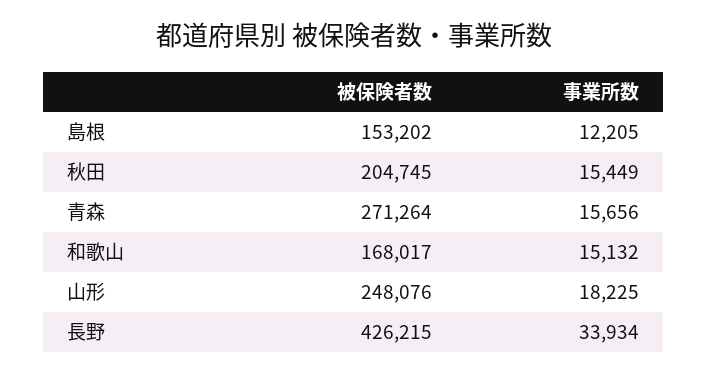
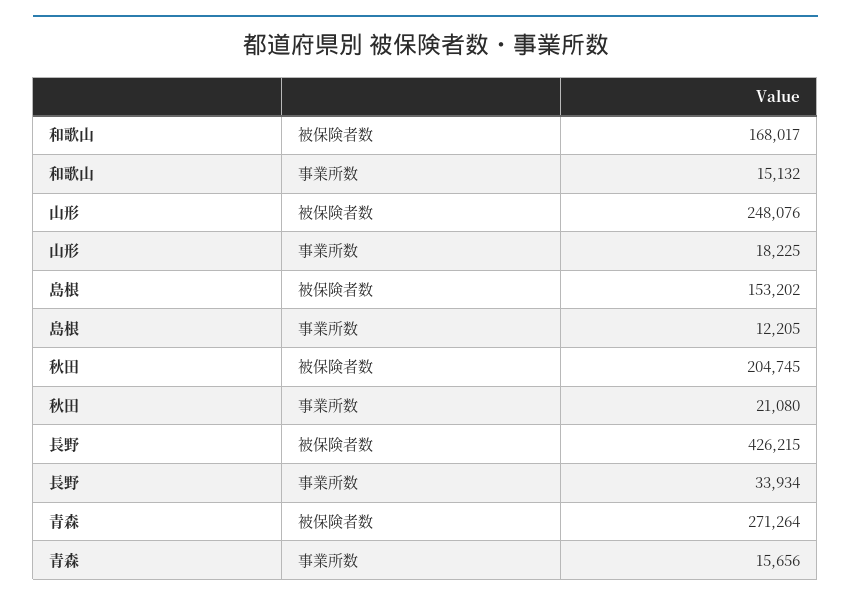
事業所数, 秋田: 15449 -> 21080

